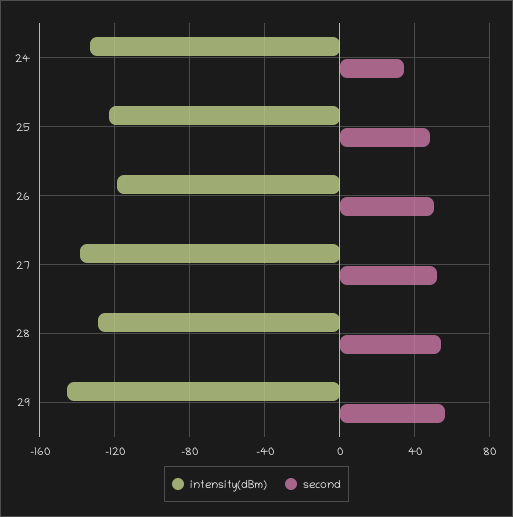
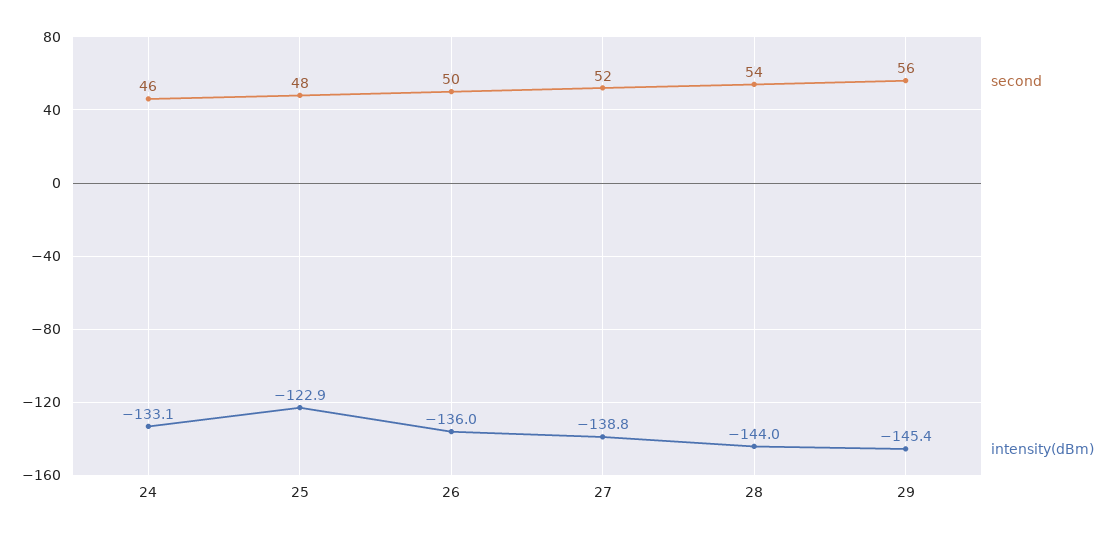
second, 24: 35 -> 46
intensity(dBm), 26: -120 -> -136
intensity(dBm), 28: -130 -> -144

